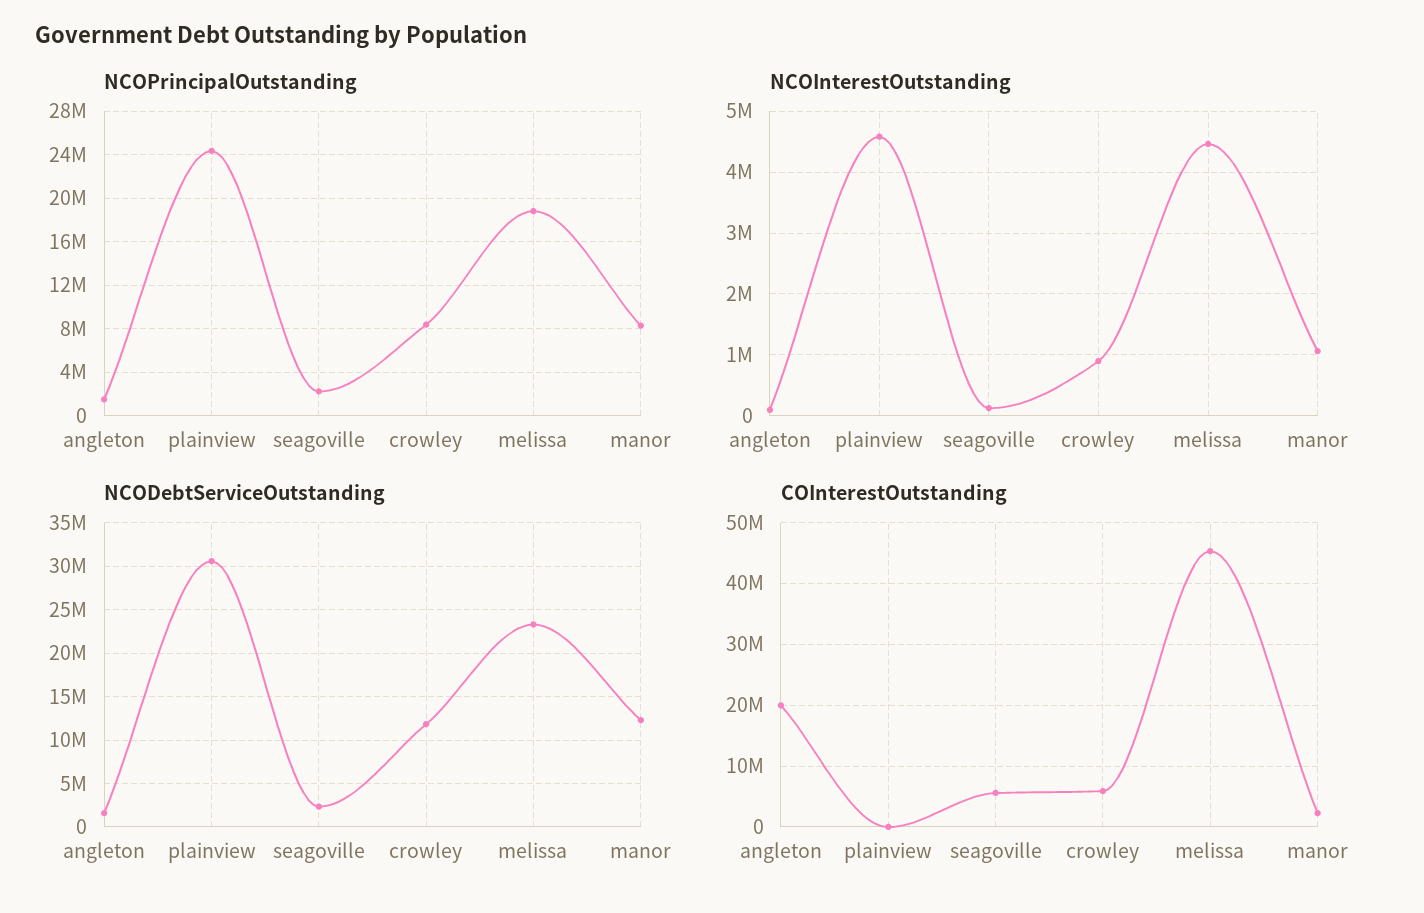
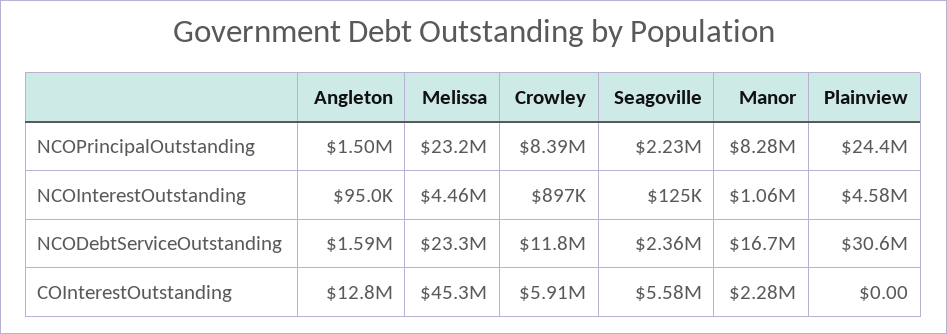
NCOPrincipalOutstanding, melissa: 19000000 -> 23200000
NCODebtServiceOutstanding, manor: 12000000 -> 16700000
COInterestOutstanding, angleton: 20000000 -> 12800000

